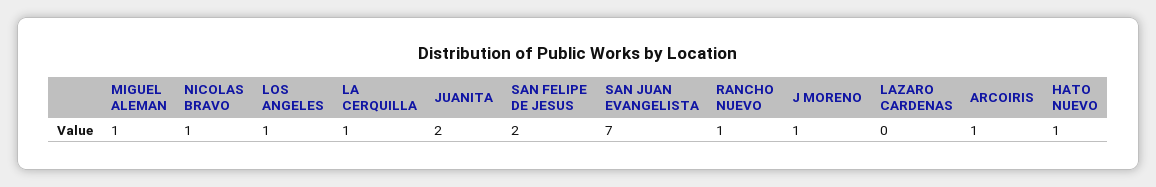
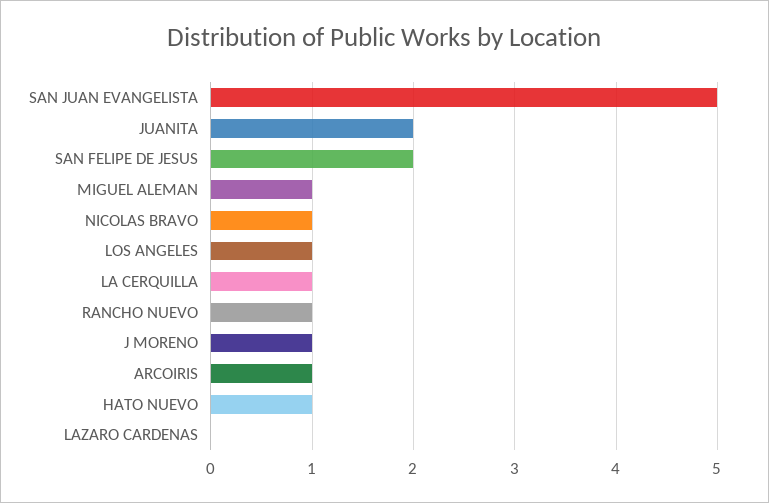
SAN JUAN EVANGELISTA: 7 -> 5

